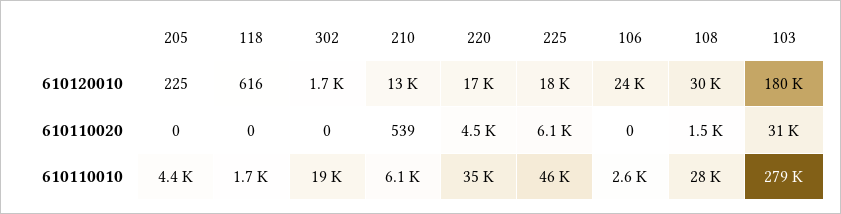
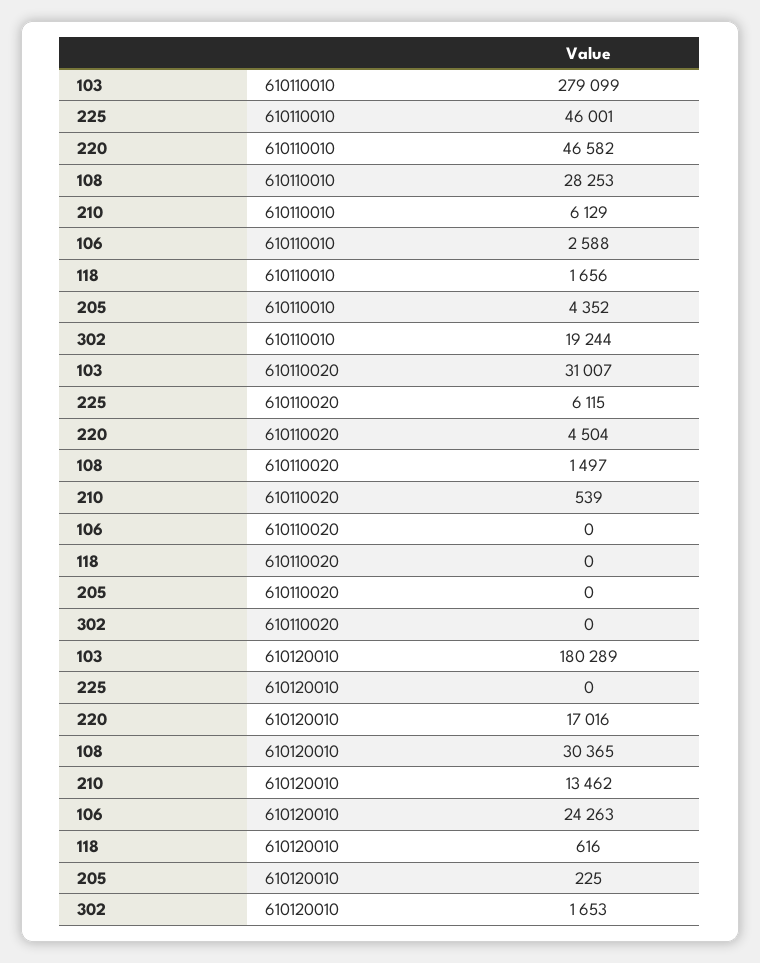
225, 610120010: 18000 -> 0
220, 610110010: 35000 -> 46582

